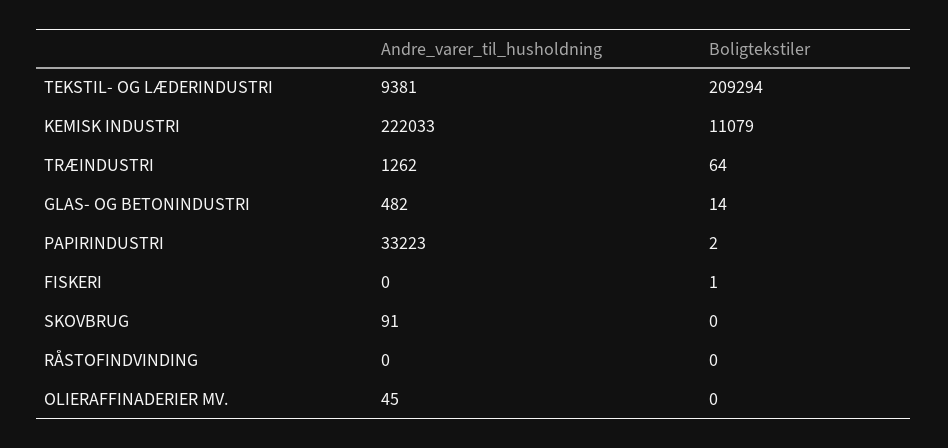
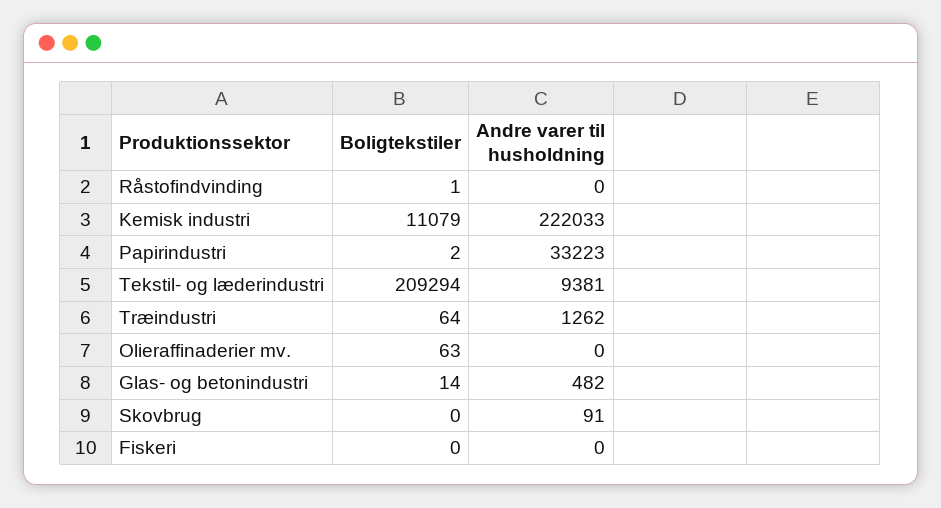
Boligtekstiler, FISKERI: 1 -> 0
Boligtekstiler, RÅSTOFINDVINDING: 0 -> 1
Andre_varer_til_husholdning, OLIERAFFINADERIER MV.: 45 -> 0
Boligtekstiler, OLIERAFFINADERIER MV.: 0 -> 63

